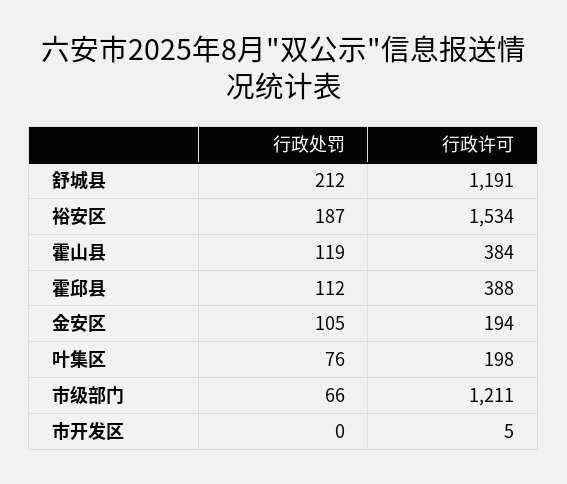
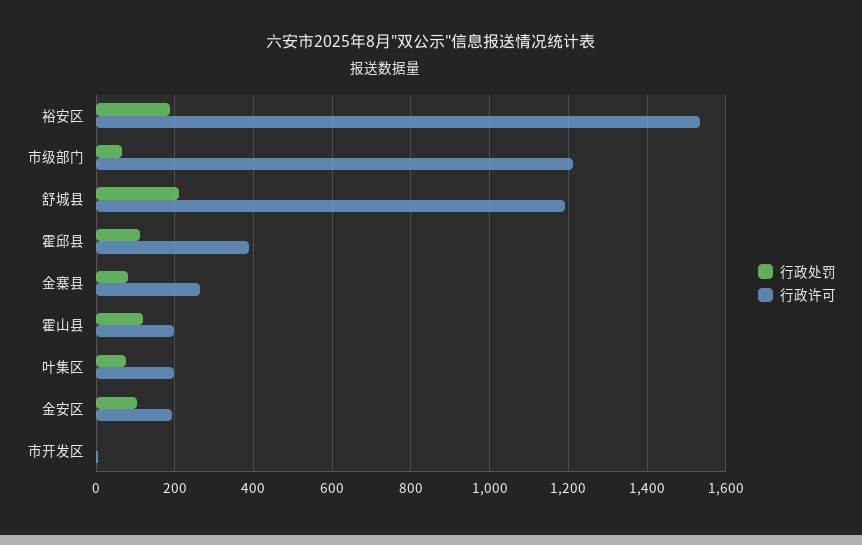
行政许可, 霍山县: 384 -> 200
行政处罚, 金寨县: none -> 80
行政许可, 金寨县: none -> 260

